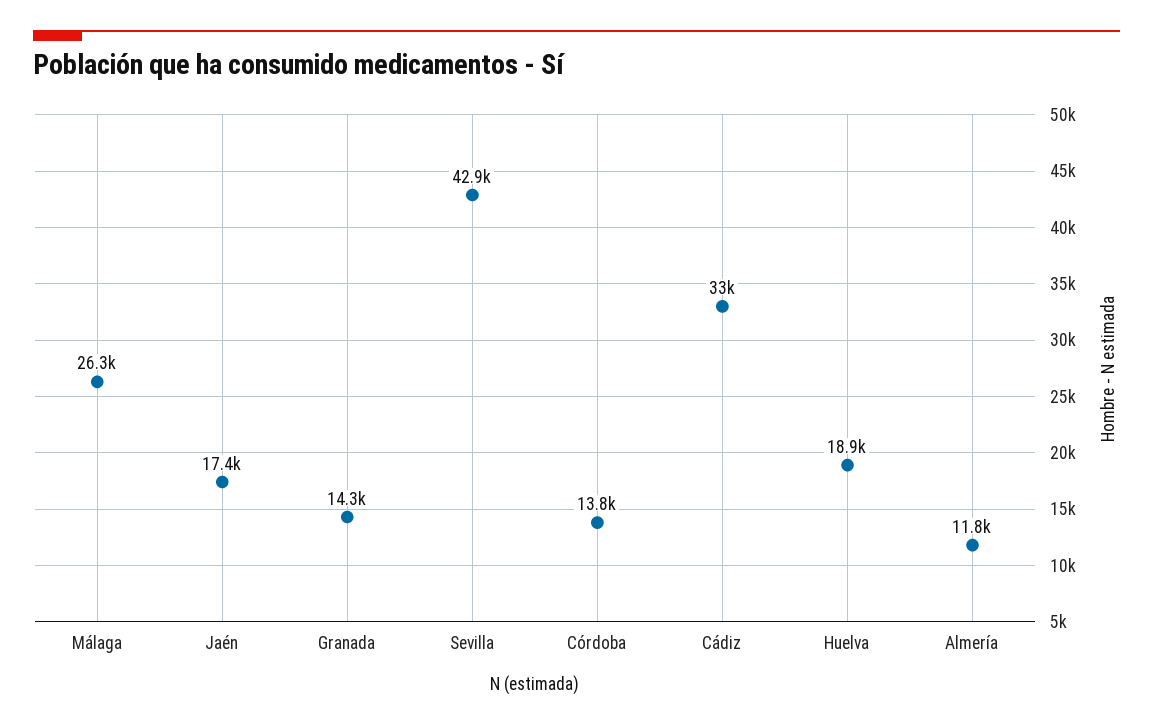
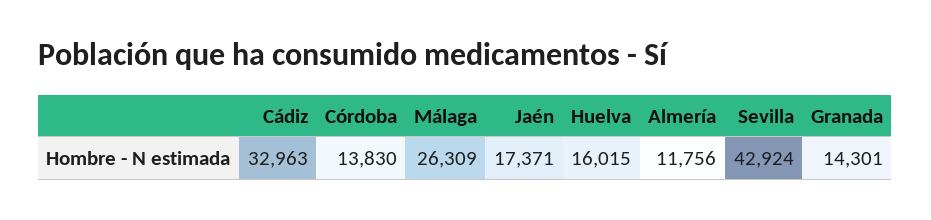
Huelva: 18900 -> 16015

